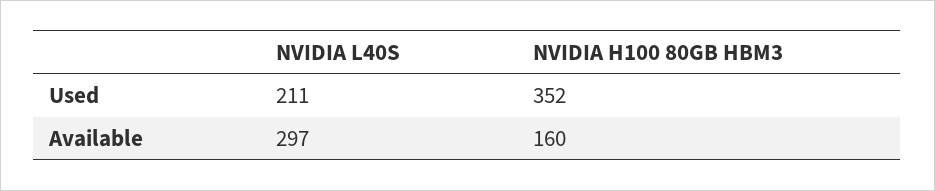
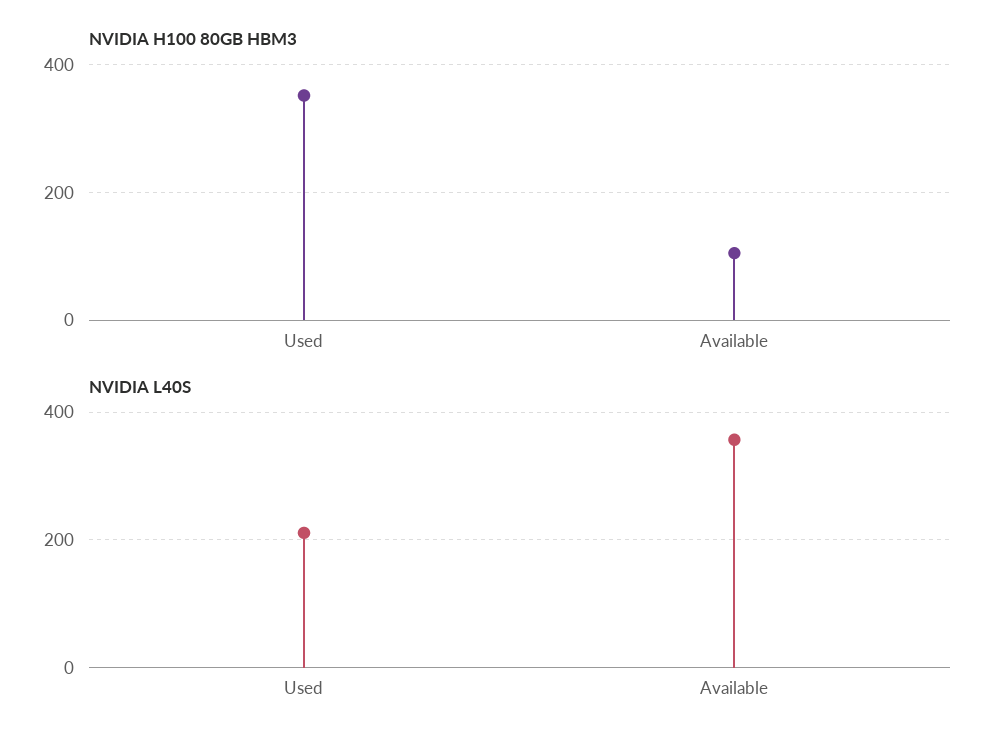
NVIDIA L40S, Available: 297 -> 360
NVIDIA H100 80GB HBM3, Available: 160 -> 100

